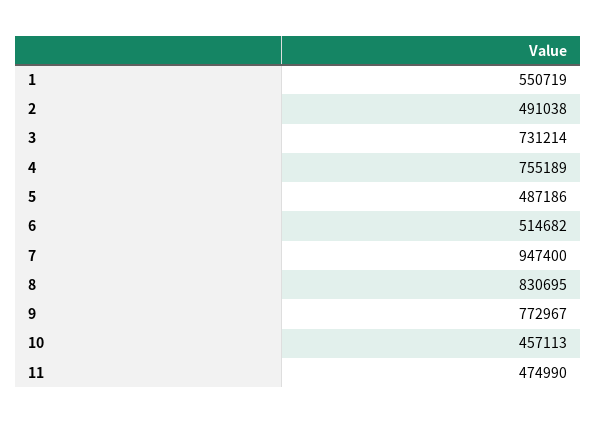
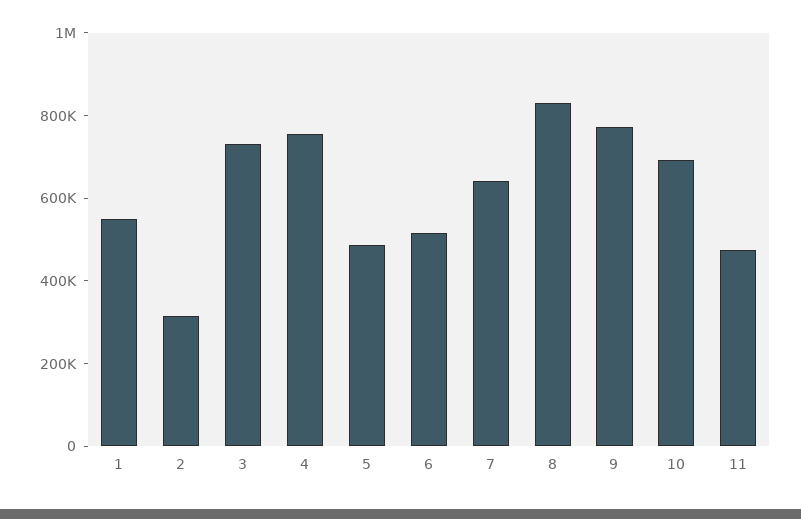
2: 491038 -> 300000
7: 947400 -> 650000
10: 457113 -> 700000

